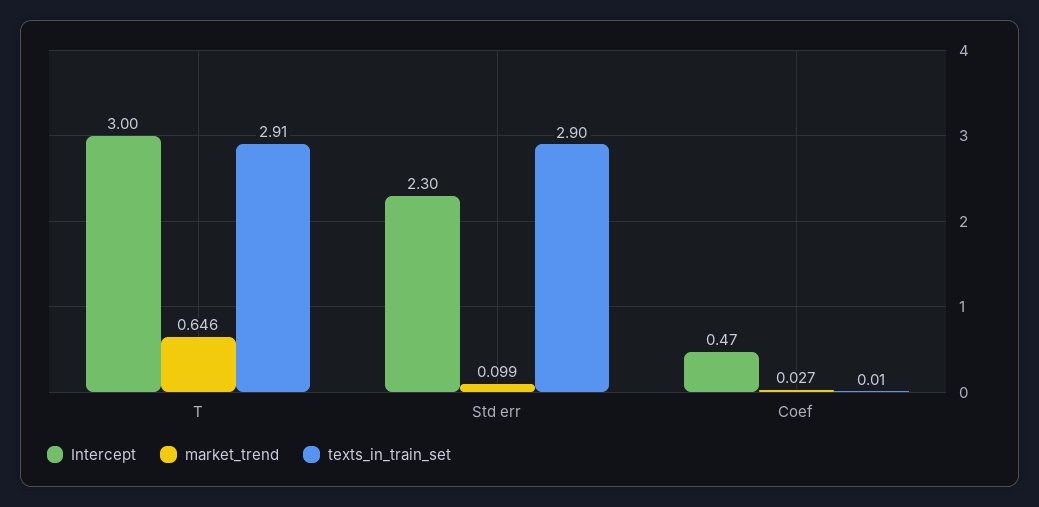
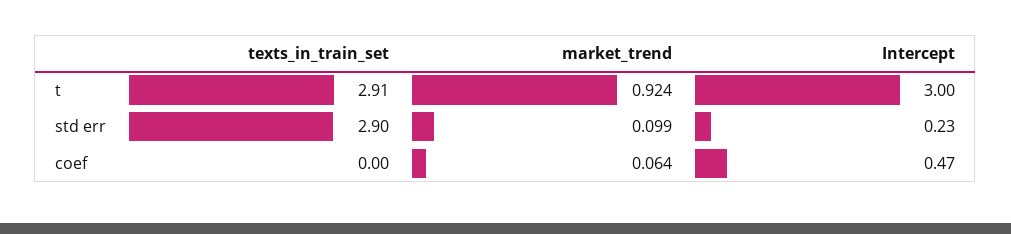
market_trend, T: 0.646 -> 0.924
Intercept, Std err: 2.3 -> 0.23
market_trend, Coef: 0.027 -> 0.064
texts_in_train_set, Coef: 0.01 -> 0

